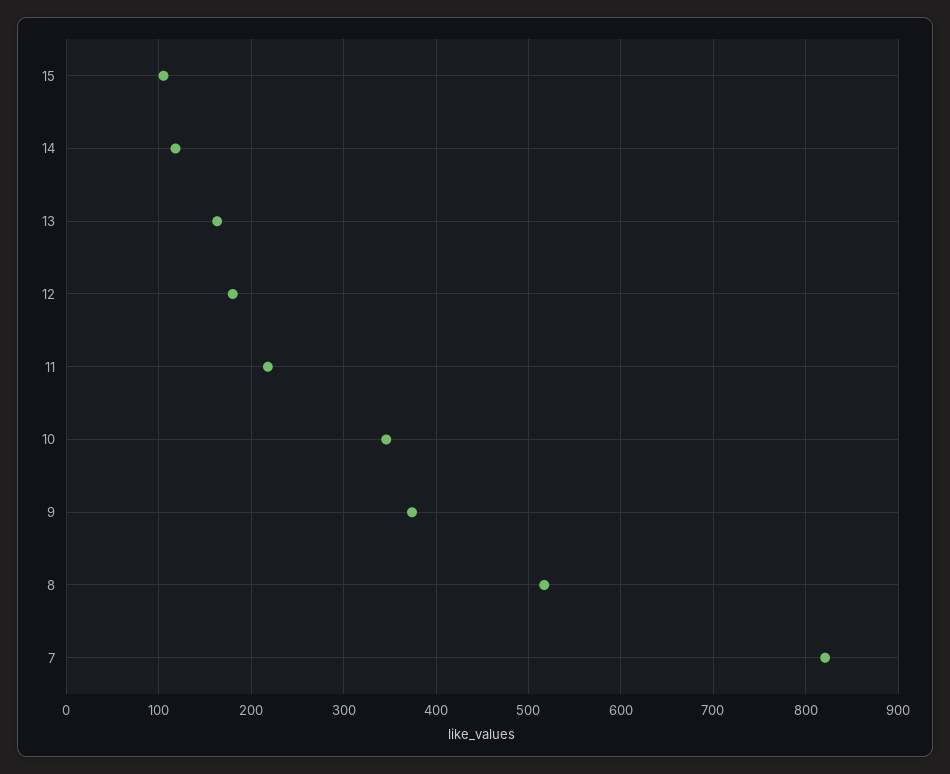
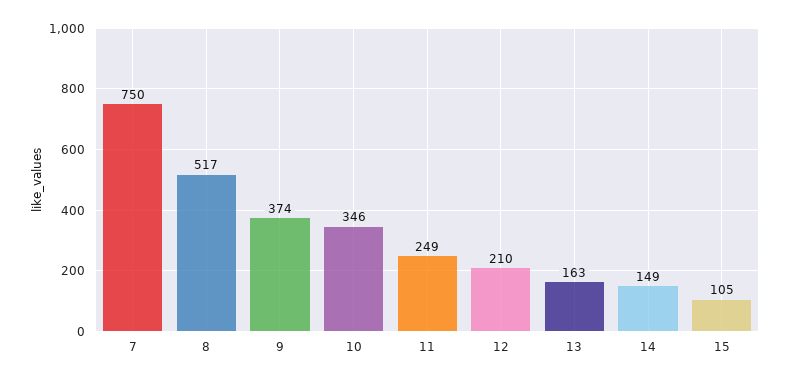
14: 120 -> 149
12: 180 -> 210
11: 220 -> 249
7: 820 -> 750

